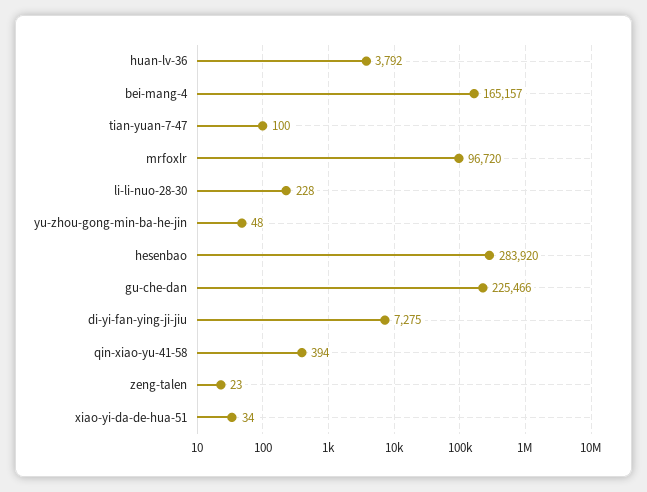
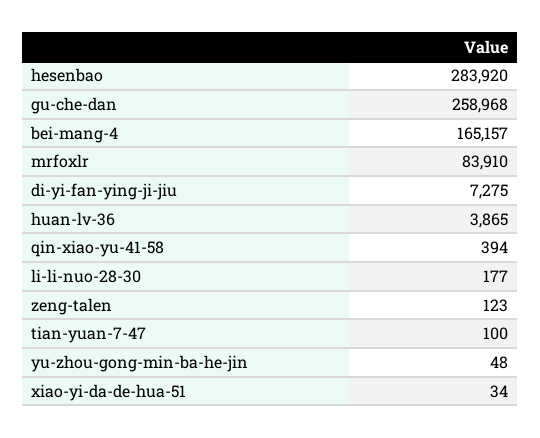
huan-lv-36: 3792 -> 3865
mrfoxlr: 96720 -> 83910
li-li-nuo-28-30: 228 -> 177
gu-che-dan: 225466 -> 258968
zeng-talen: 23 -> 123

